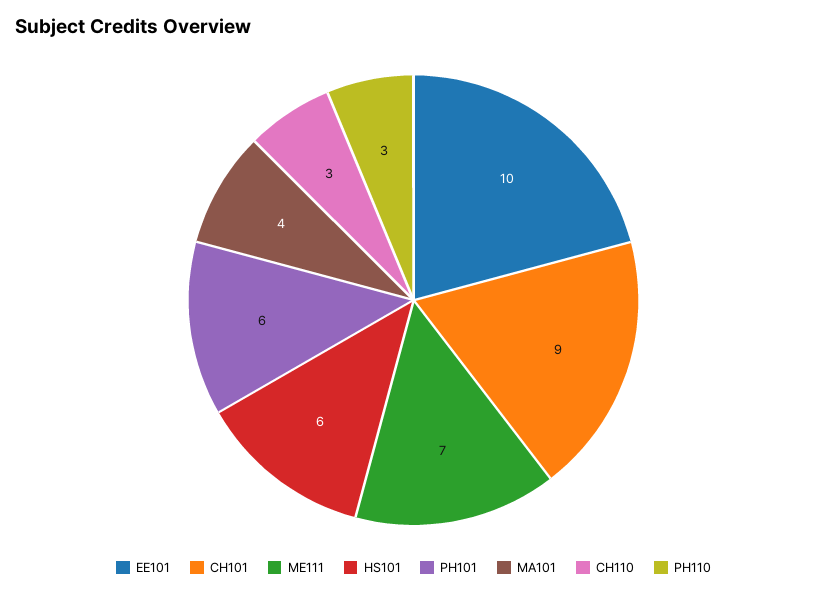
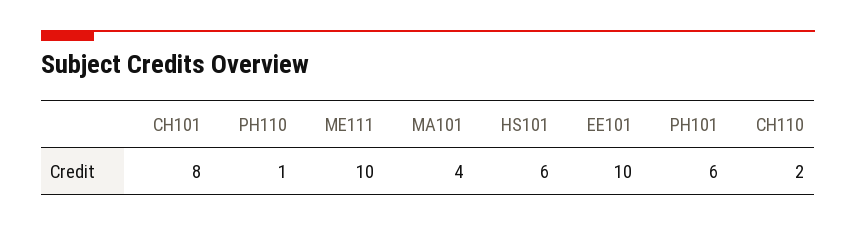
CH101: 9 -> 8
ME111: 7 -> 10
CH110: 3 -> 2
PH110: 3 -> 1

